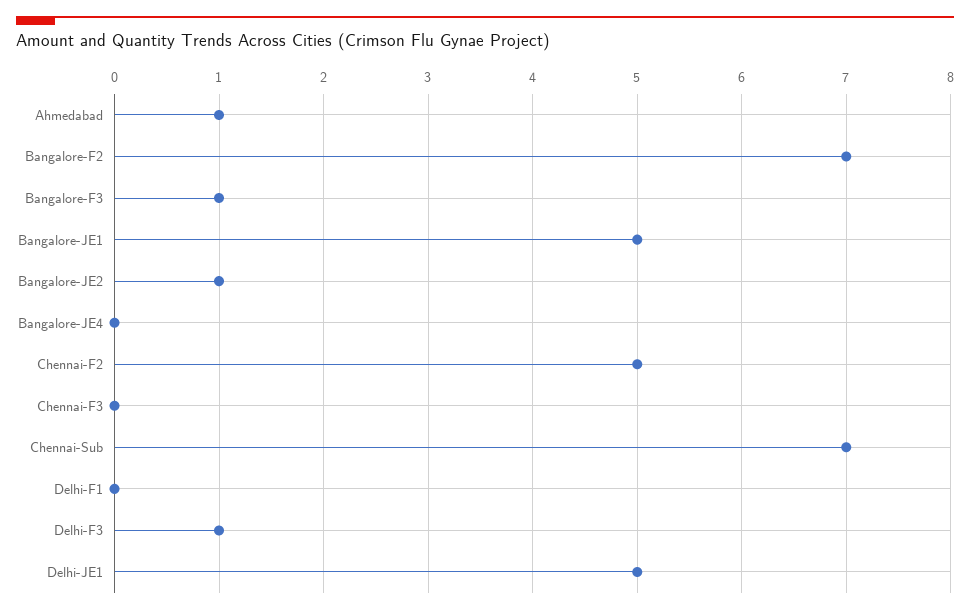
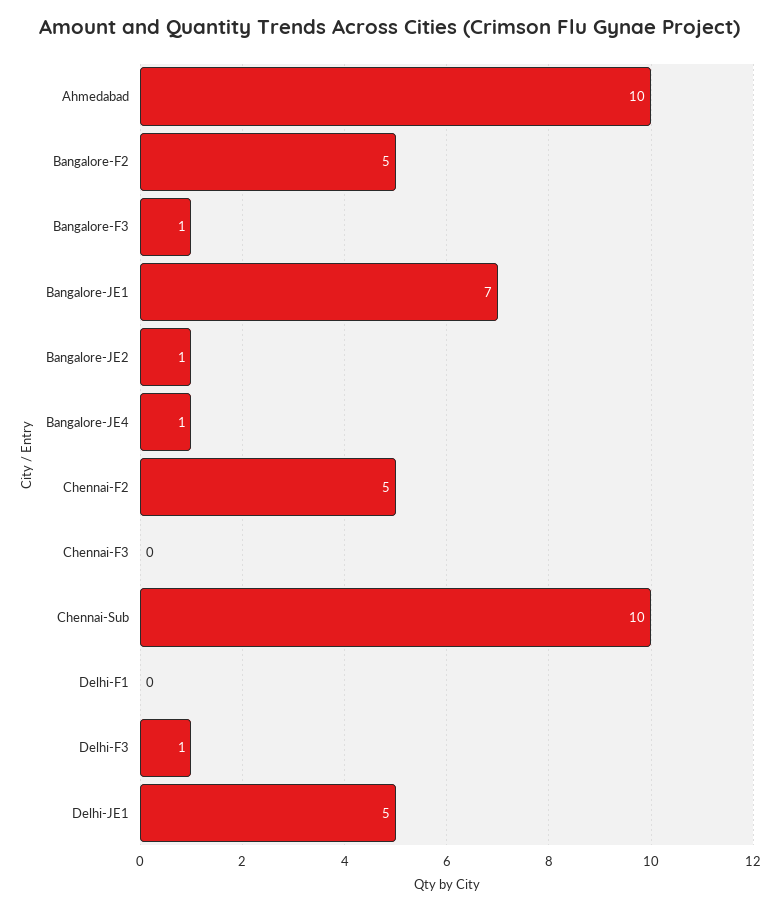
Ahmedabad: 1 -> 10
Bangalore-F2: 7 -> 5
Bangalore-JE1: 5 -> 7
Bangalore-JE4: 0 -> 1
Chennai-Sub: 7 -> 10

